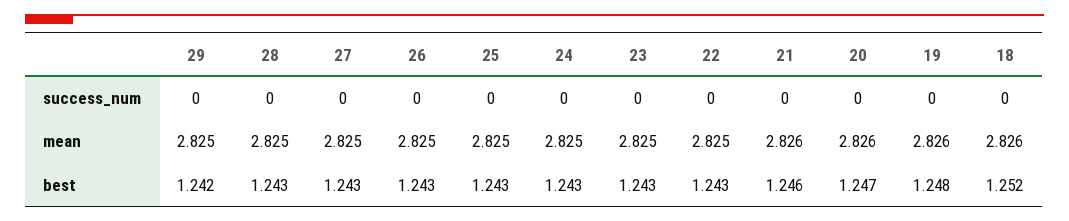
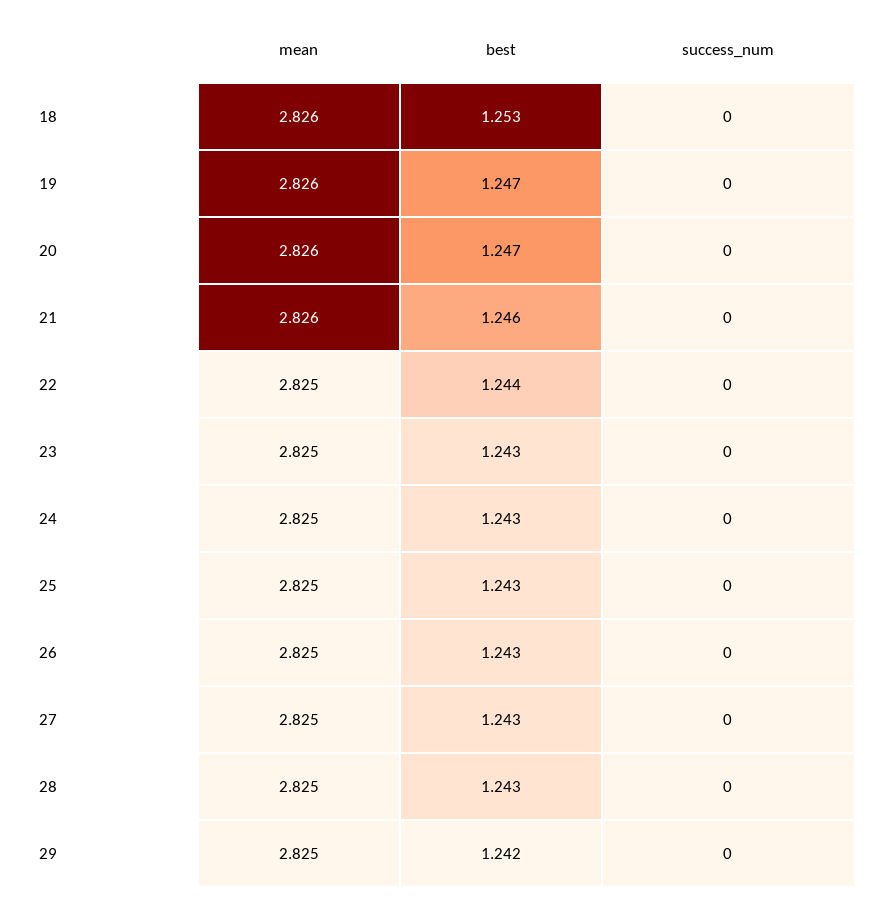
22, best: 1.243 -> 1.244
19, best: 1.248 -> 1.247
18, best: 1.252 -> 1.253

